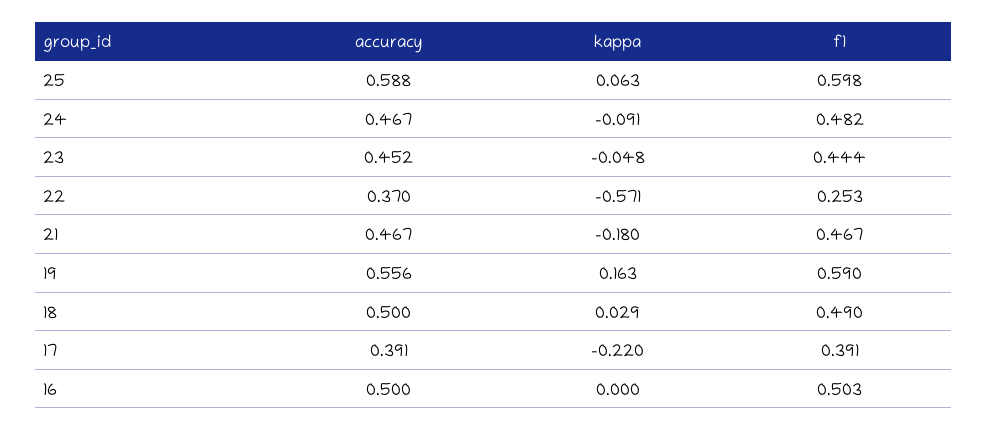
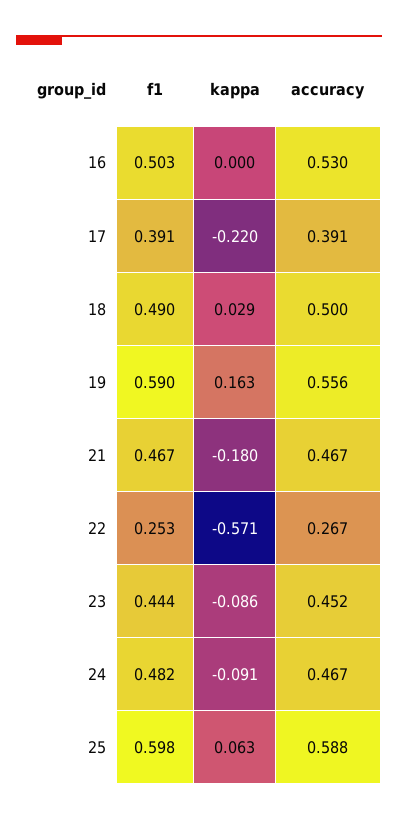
kappa, 23: -0.048 -> -0.086
accuracy, 22: 0.37 -> 0.267
accuracy, 16: 0.5 -> 0.53

